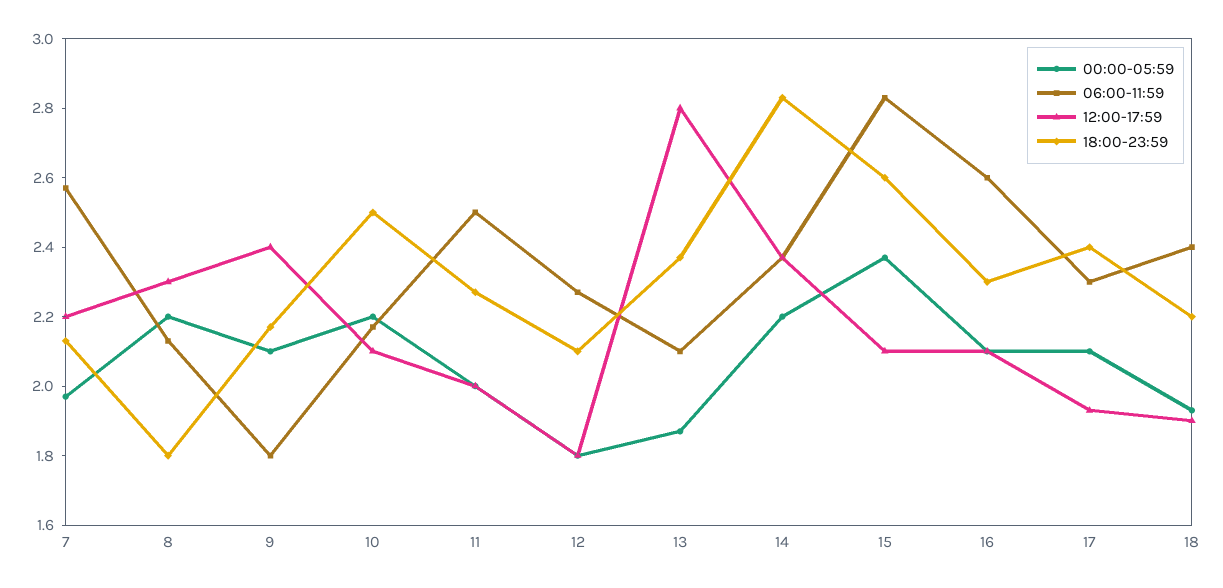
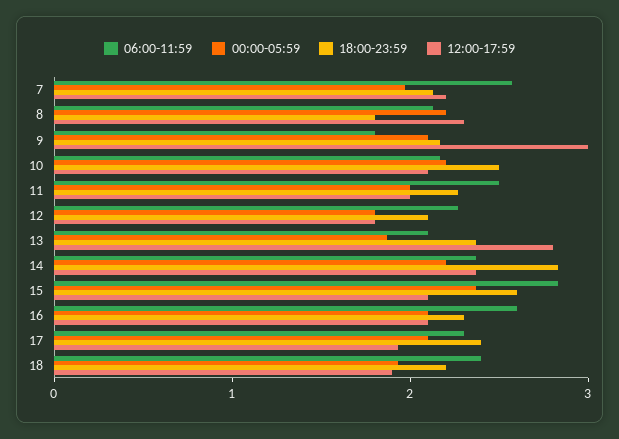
12:00-17:59, 9: 2.4 -> 3

